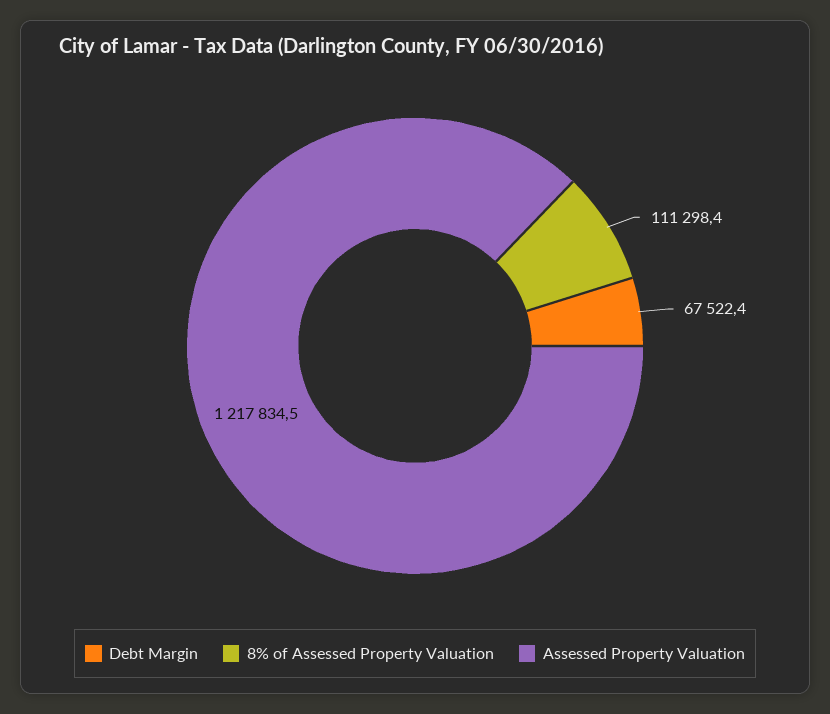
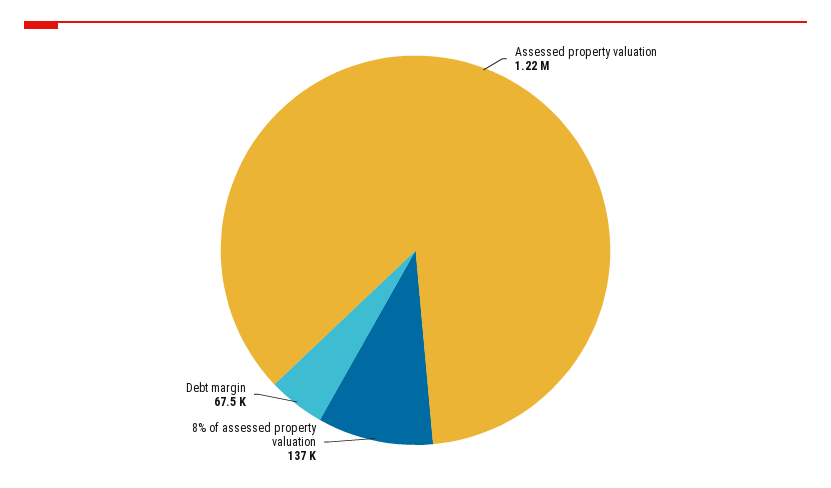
8% of Assessed Property Valuation: 111298.4 -> 137000

